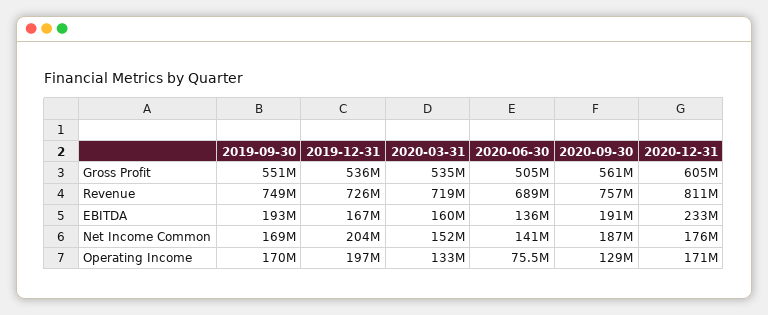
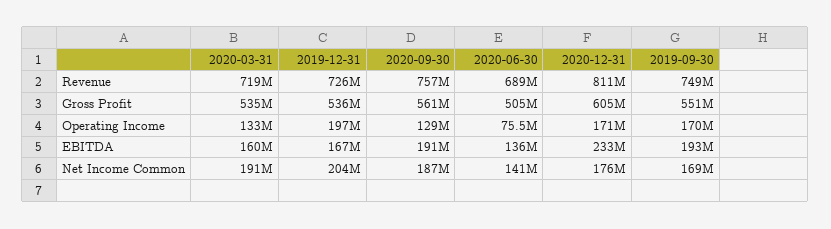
2020-03-31, Net Income Common: 152000000 -> 191000000

